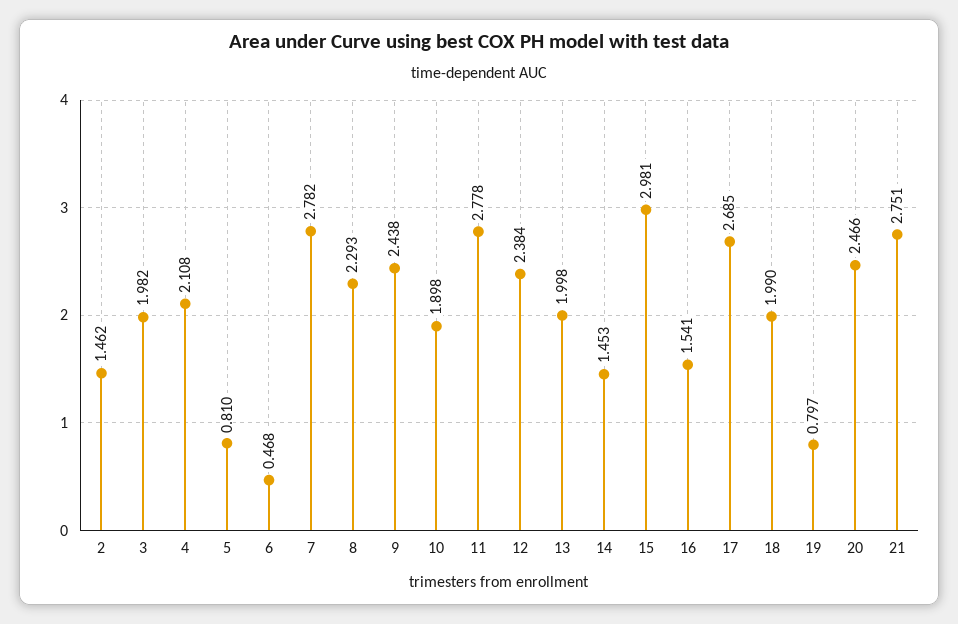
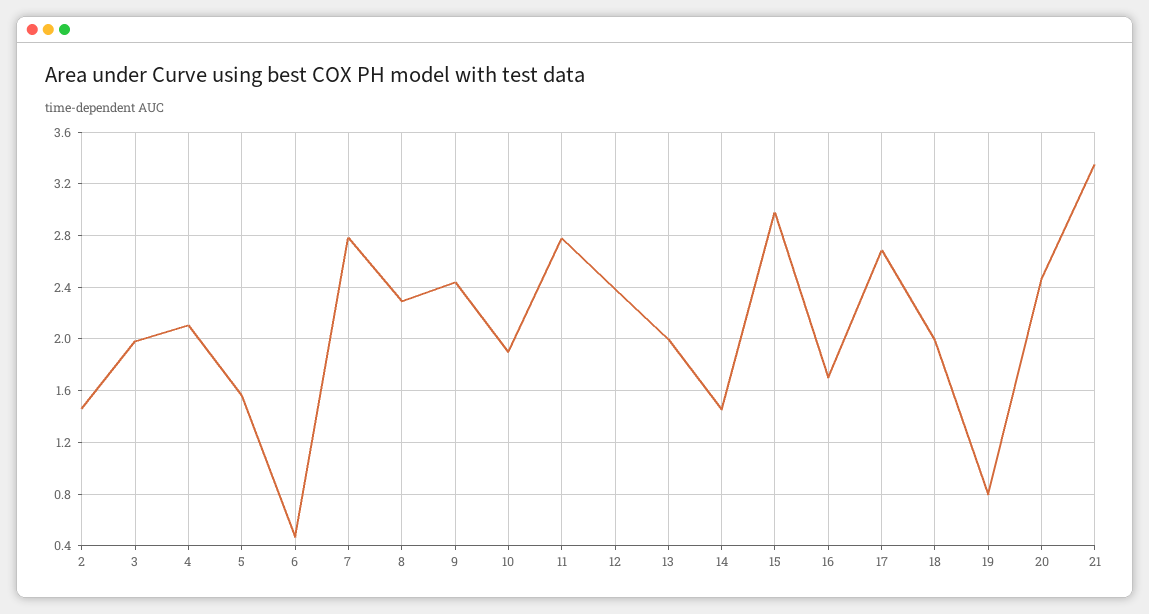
5: 0.81 -> 1.55
16: 1.541 -> 1.7
21: 2.751 -> 3.35

